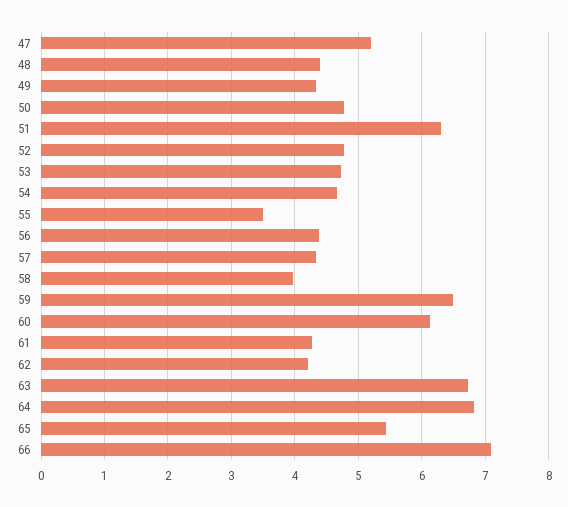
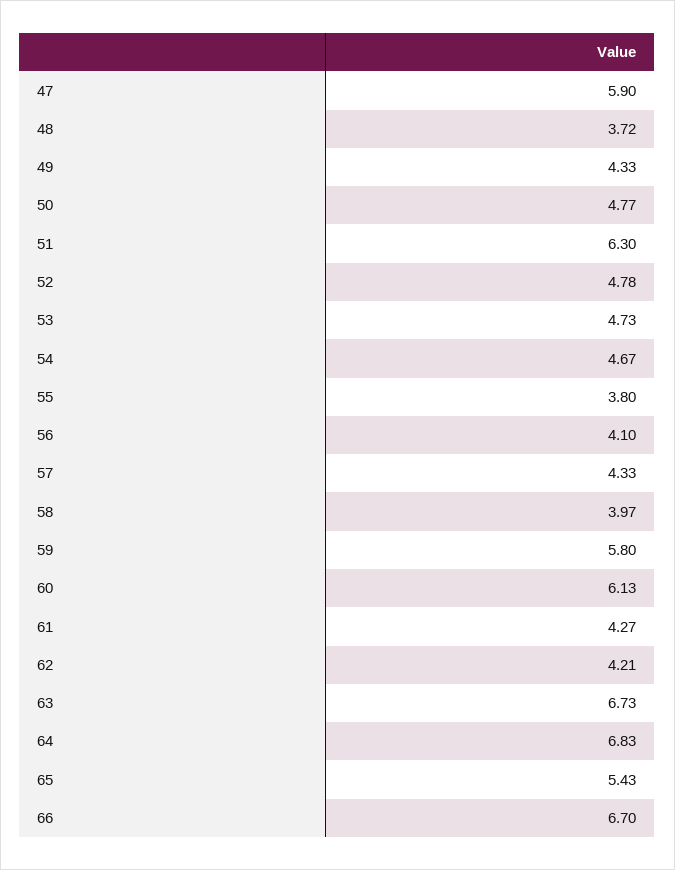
47: 5.2 -> 5.9
48: 4.4 -> 3.72
55: 3.5 -> 3.8
56: 4.4 -> 4.1
59: 6.5 -> 5.8
66: 7.1 -> 6.7

